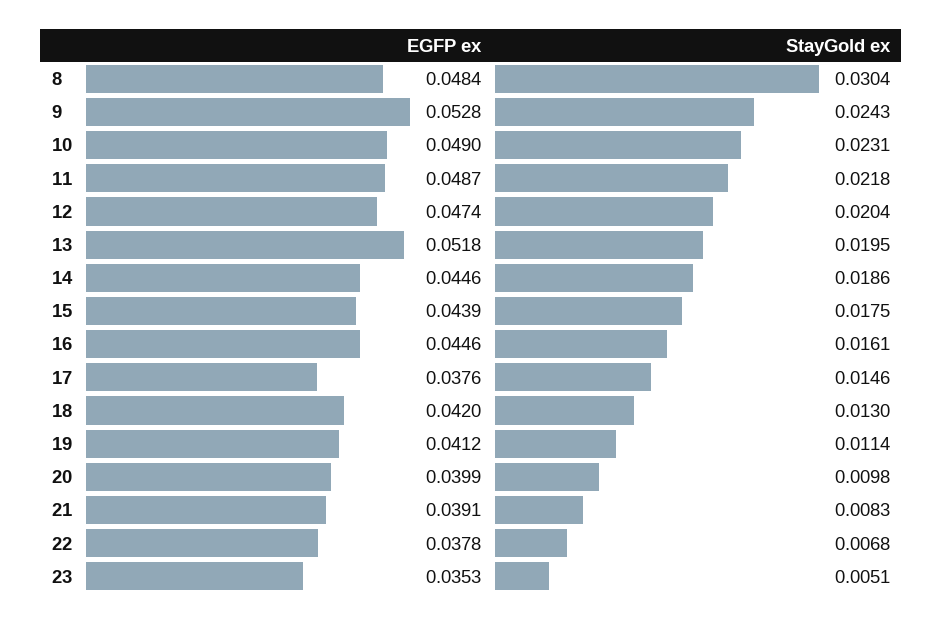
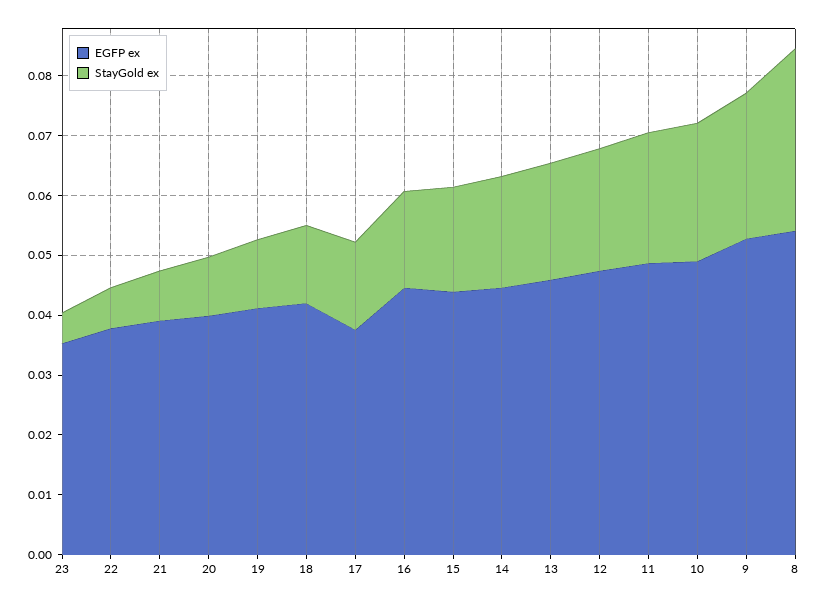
EGFP ex, 8: 0.0484 -> 0.054
EGFP ex, 13: 0.0518 -> 0.046

